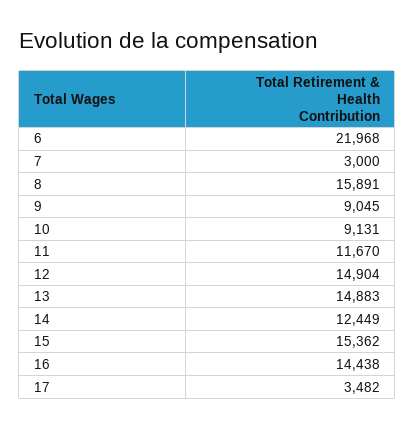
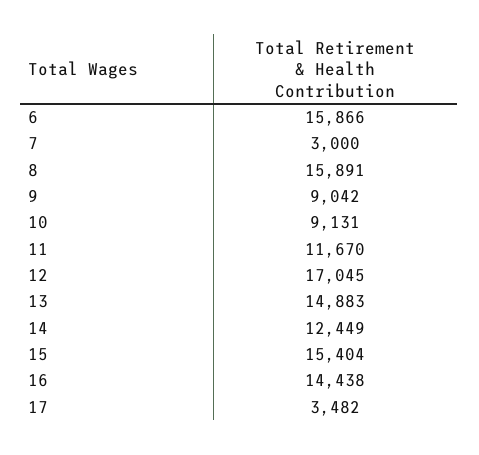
6: 21968 -> 15866
9: 9045 -> 9042
12: 14904 -> 17045
15: 15362 -> 15404

